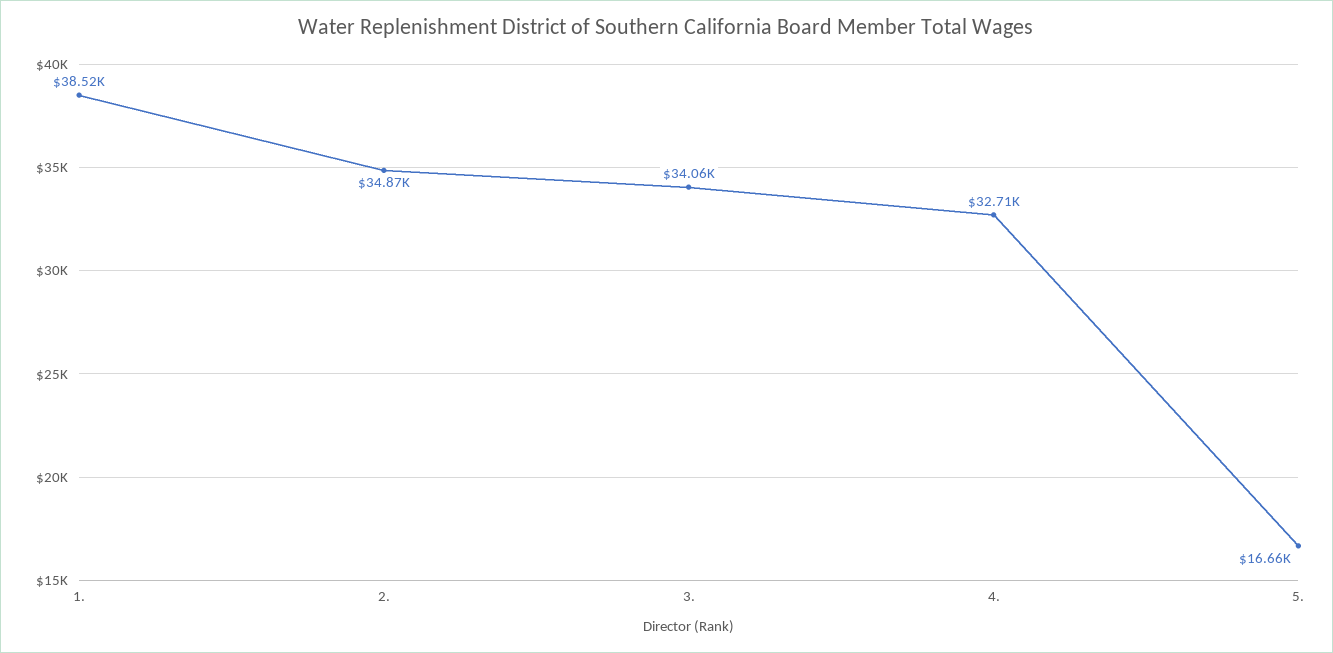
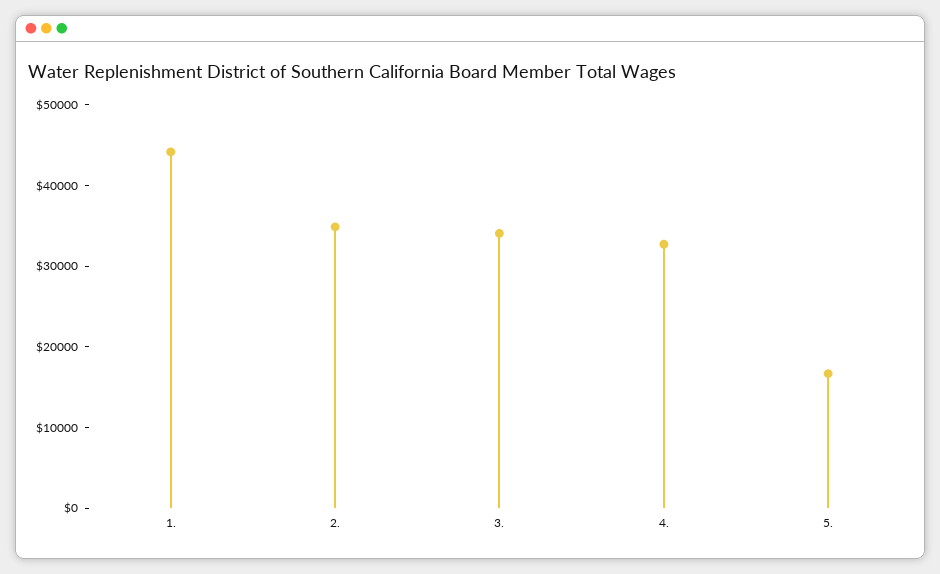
1.: 38520 -> 44000

